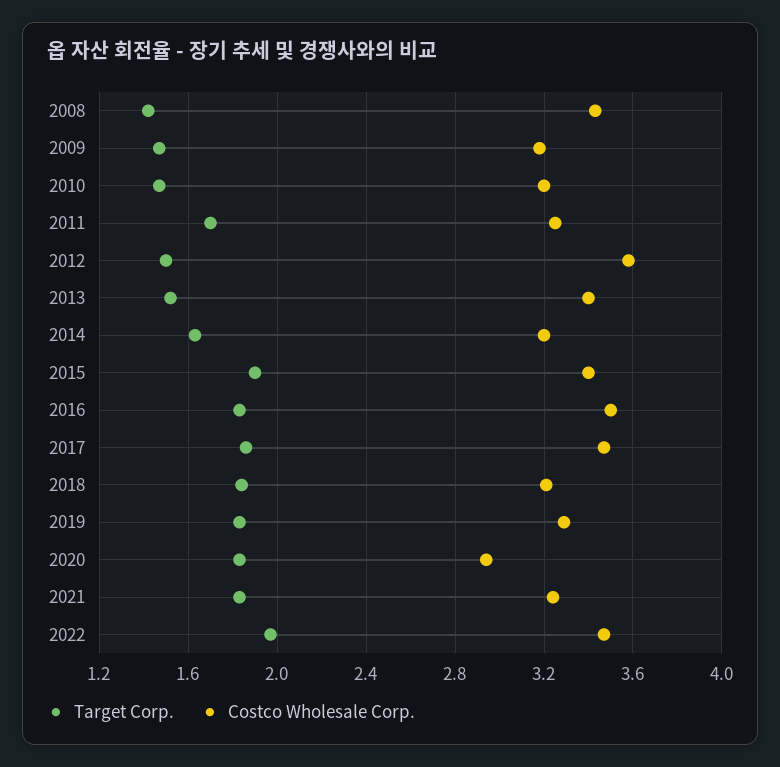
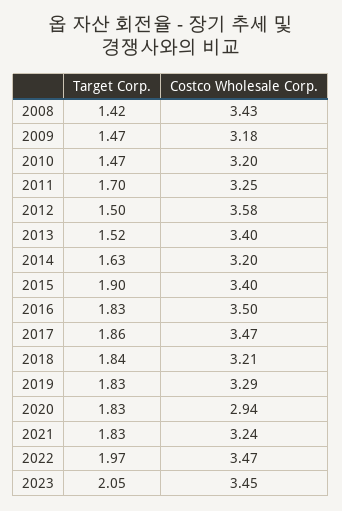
Target Corp., 2023: none -> 2.05
Costco Wholesale Corp., 2023: none -> 3.45

